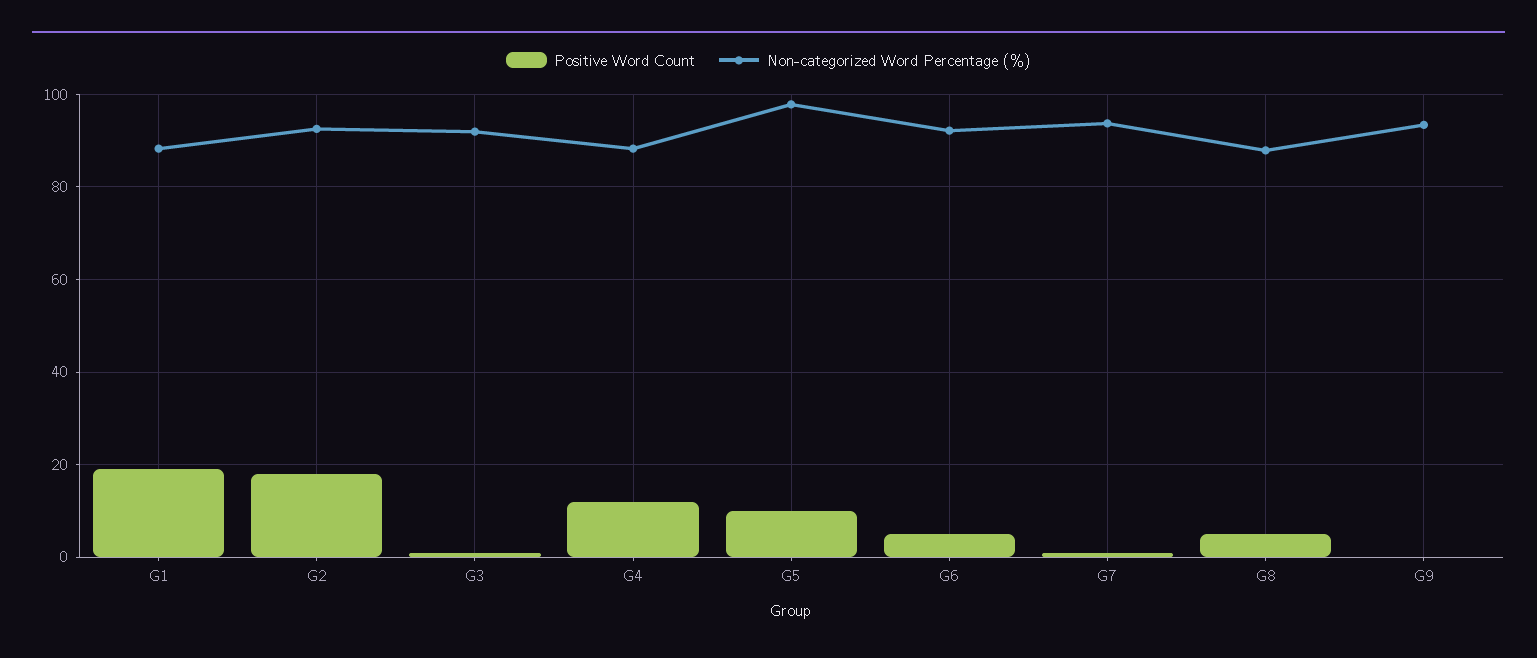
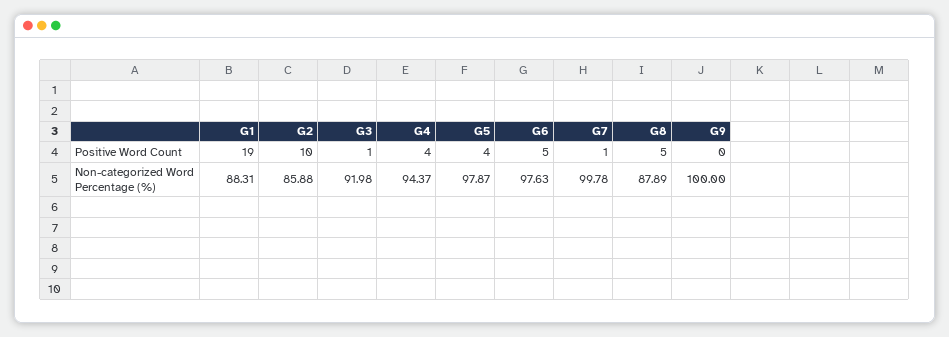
Positive Word Count, G2: 18 -> 10
Non-categorized Word Percentage (%), G2: 92 -> 85.88
Positive Word Count, G4: 12 -> 4
Non-categorized Word Percentage (%), G4: 88 -> 94.37
Positive Word Count, G5: 10 -> 4
Non-categorized Word Percentage (%), G6: 92 -> 97.63
Non-categorized Word Percentage (%), G7: 94 -> 99.78
Non-categorized Word Percentage (%), G9: 94 -> 100

